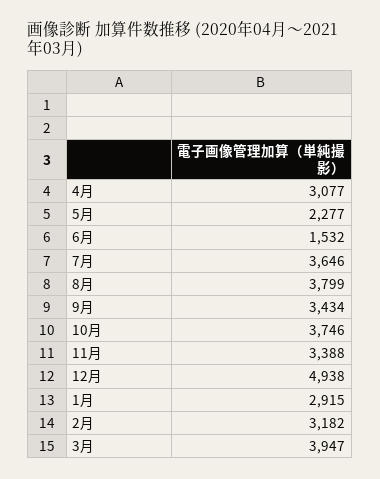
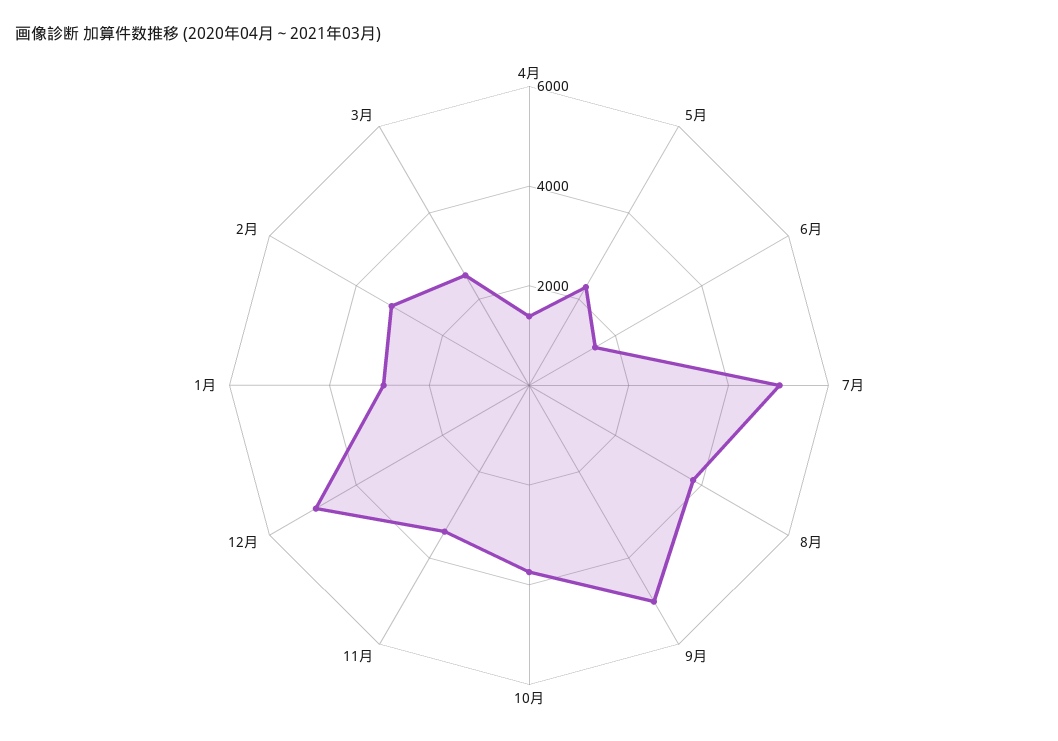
4月: 3077 -> 1500
7月: 3646 -> 5000
9月: 3434 -> 5000
3月: 3947 -> 2500

